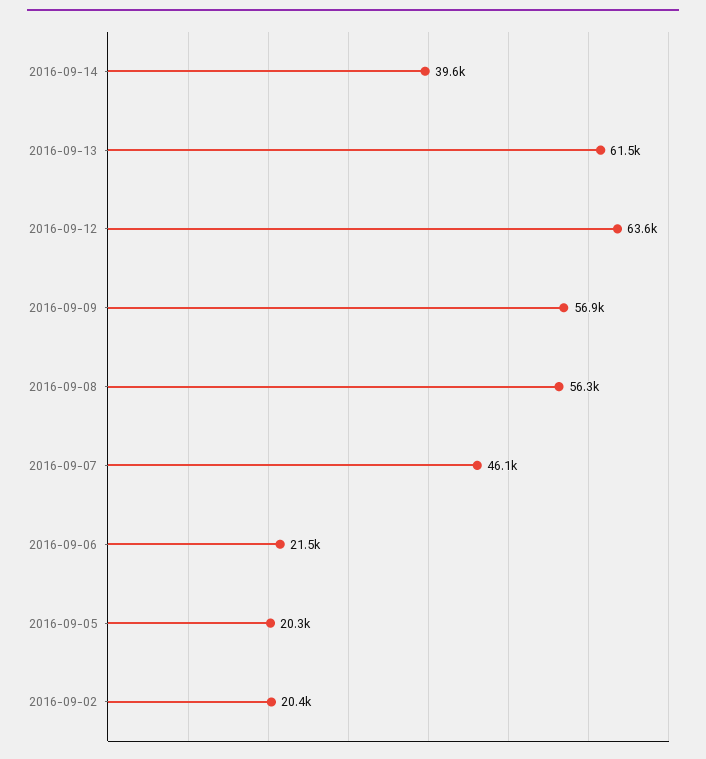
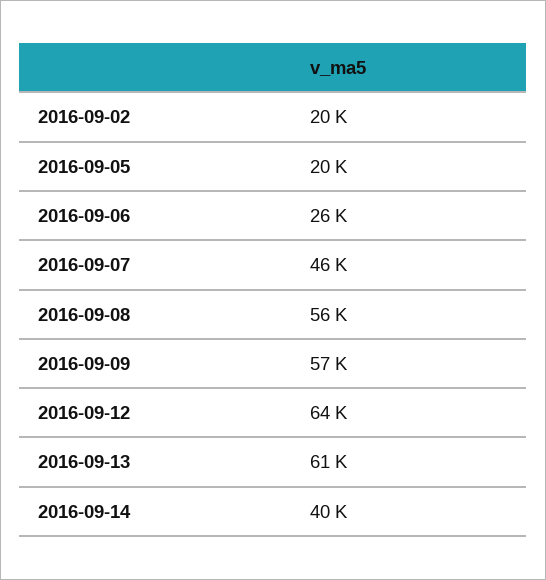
2016-09-06: 21500 -> 26000

